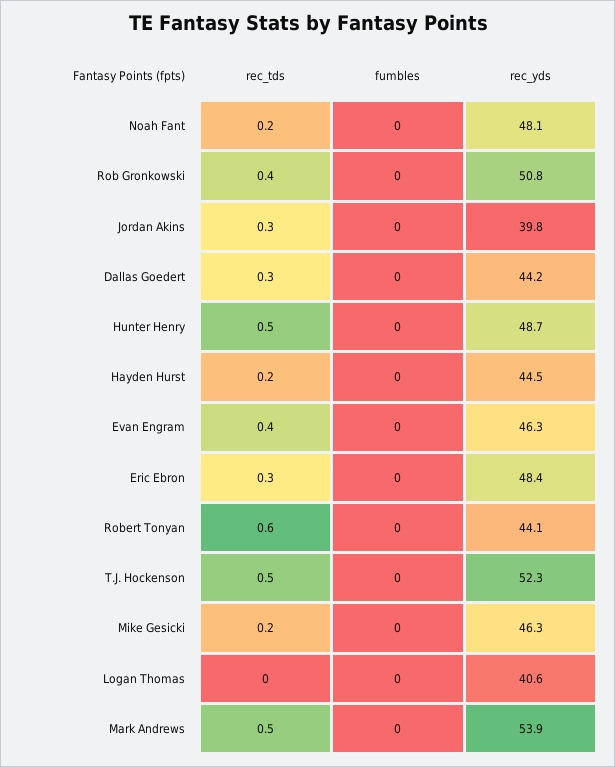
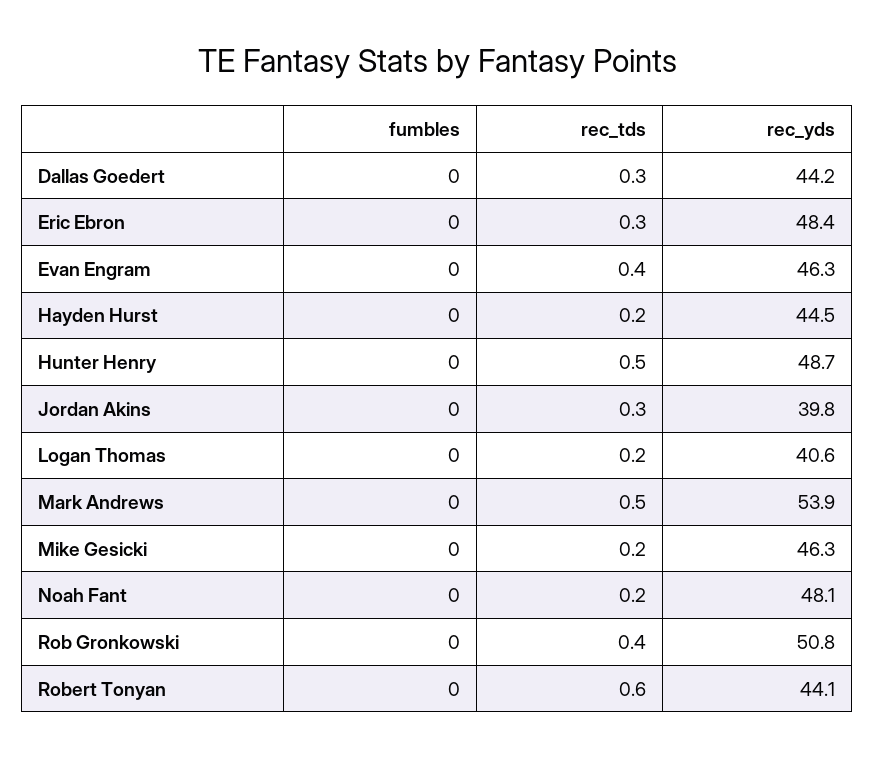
rec_tds, T.J. Hockenson: 0.5 -> none
fumbles, T.J. Hockenson: 0 -> none
rec_yds, T.J. Hockenson: 52.3 -> none
rec_tds, Logan Thomas: 0 -> 0.2

